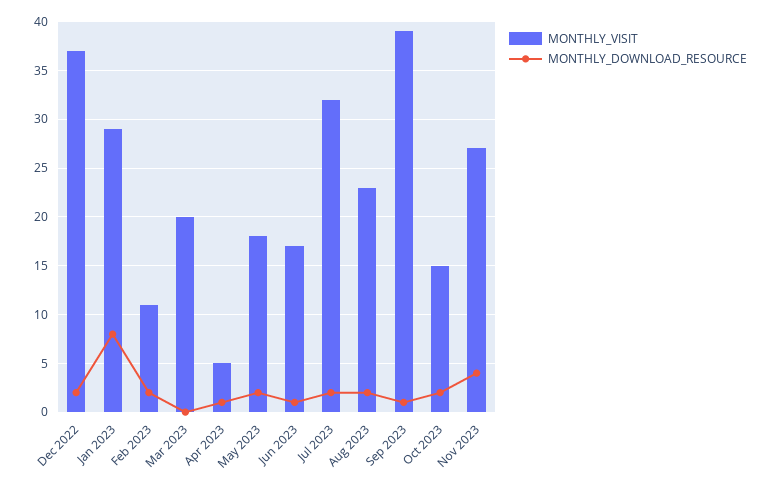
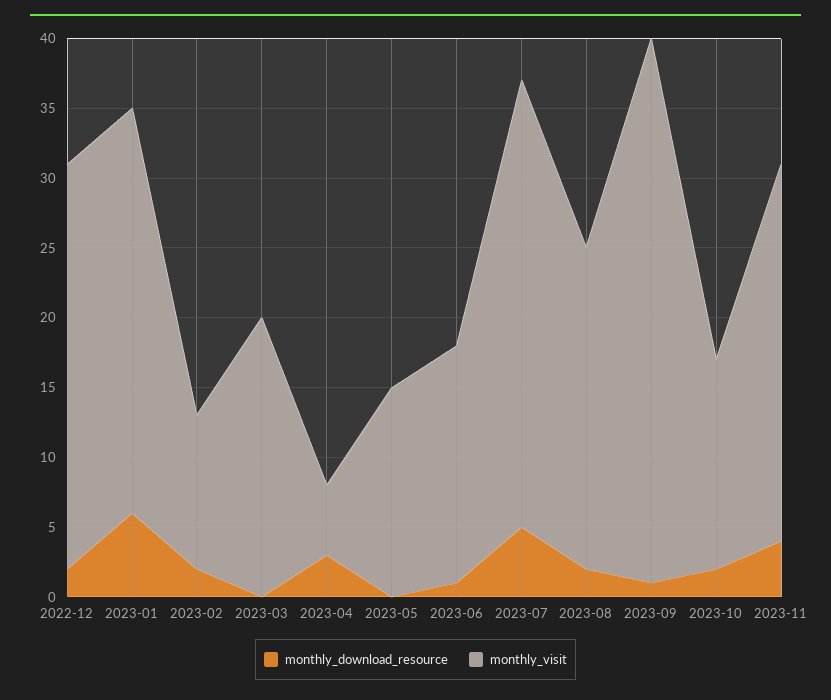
MONTHLY_VISIT, Dec 2022: 37 -> 29
MONTHLY_DOWNLOAD_RESOURCE, Jan 2023: 8 -> 6
MONTHLY_DOWNLOAD_RESOURCE, Apr 2023: 1 -> 3
MONTHLY_VISIT, May 2023: 18 -> 15
MONTHLY_DOWNLOAD_RESOURCE, May 2023: 2 -> 0
MONTHLY_DOWNLOAD_RESOURCE, Jul 2023: 2 -> 5

